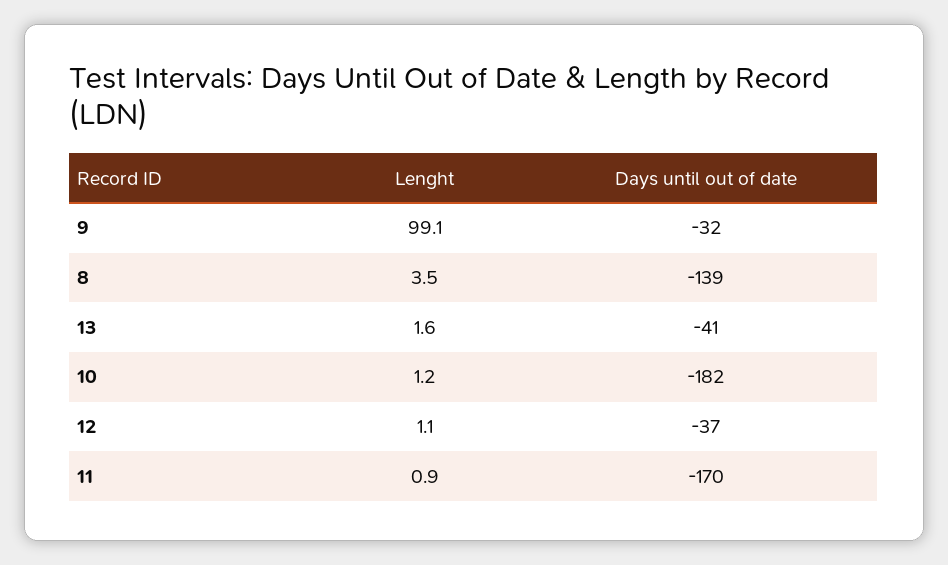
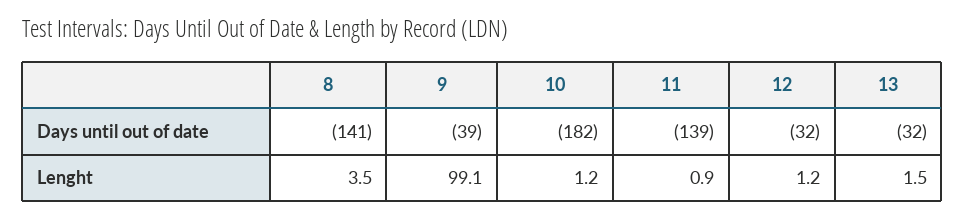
Days until out of date, 9: -32 -> -39
Days until out of date, 8: -139 -> -141
Lenght, 13: 1.6 -> 1.5
Days until out of date, 13: -41 -> -32
Lenght, 12: 1.1 -> 1.2
Days until out of date, 12: -37 -> -32
Days until out of date, 11: -170 -> -139

